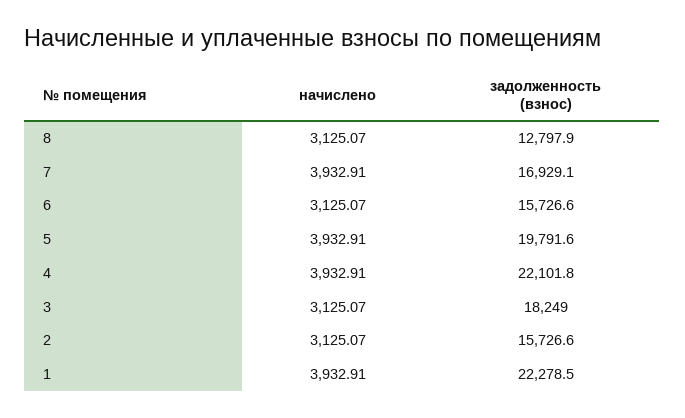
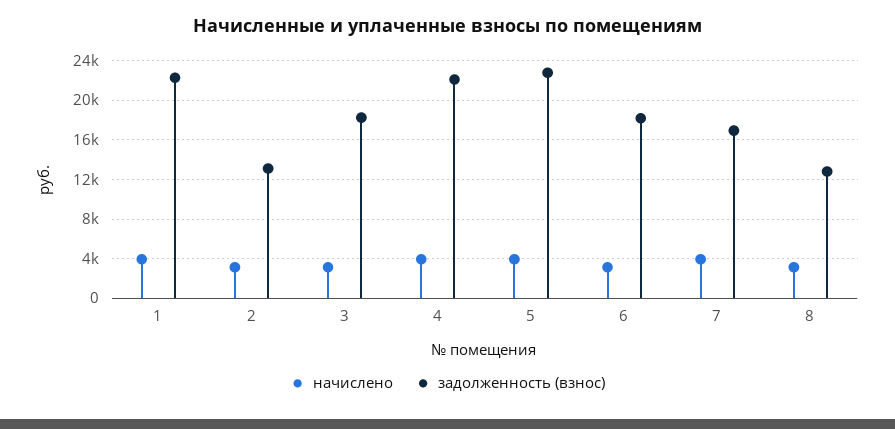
задолженность (взнос), 6: 15726.6 -> 18000
задолженность (взнос), 5: 19791.6 -> 23000
задолженность (взнос), 2: 15726.6 -> 13000

